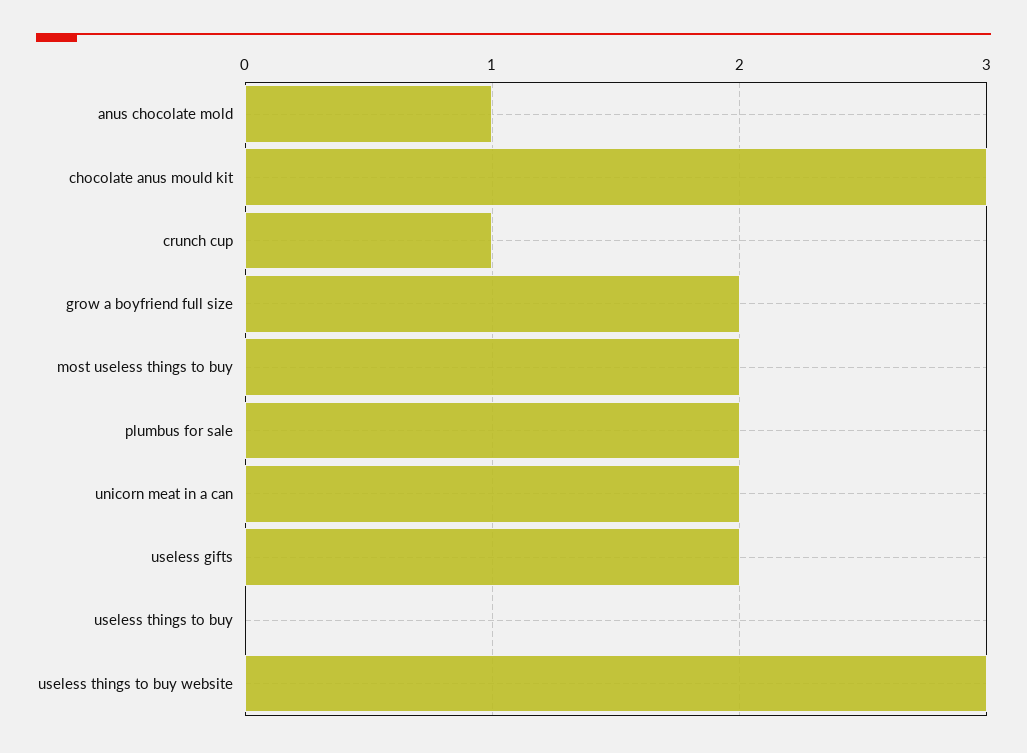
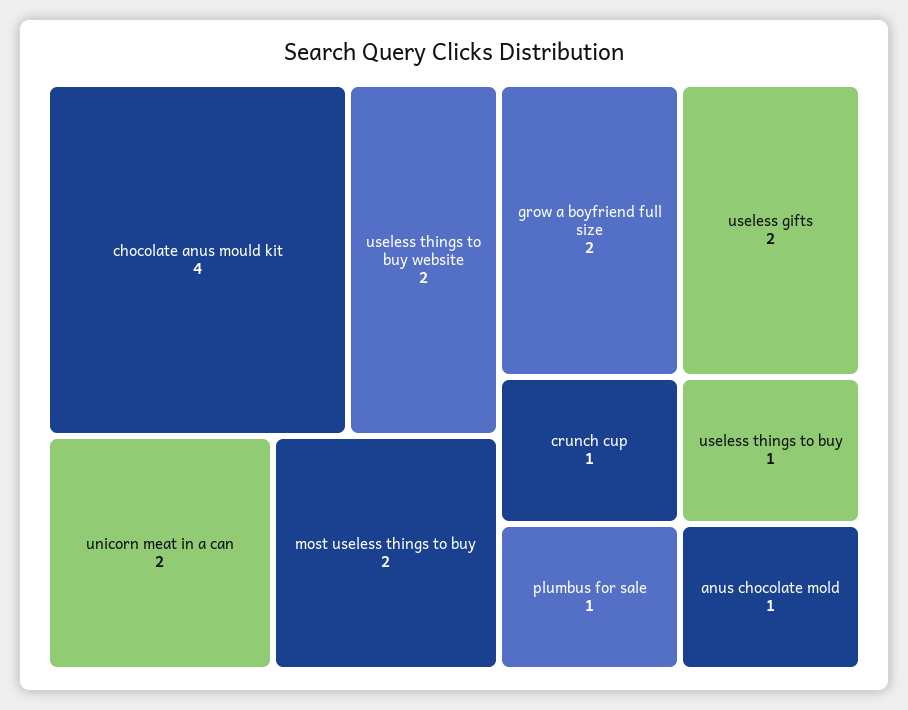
chocolate anus mould kit: 3 -> 4
plumbus for sale: 2 -> 1
useless things to buy: 0 -> 1
useless things to buy website: 3 -> 2

